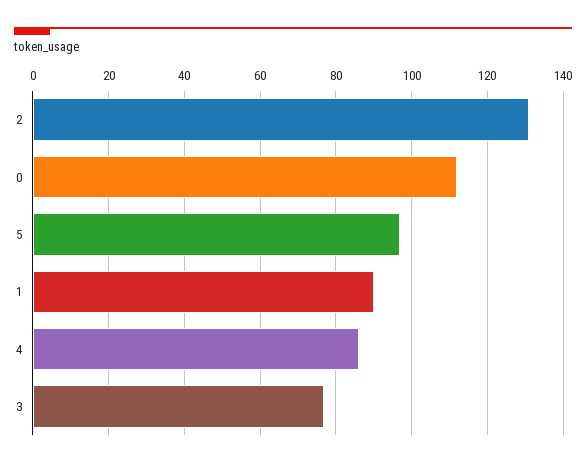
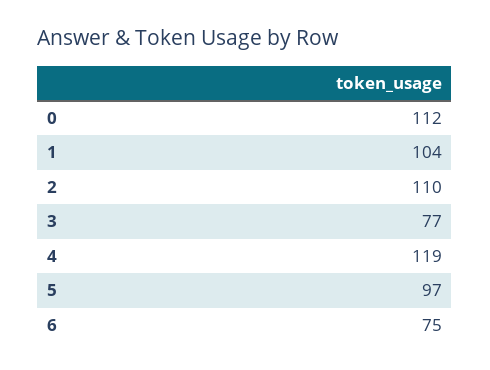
2: 130 -> 110
1: 90 -> 104
4: 85 -> 119
6: none -> 75

